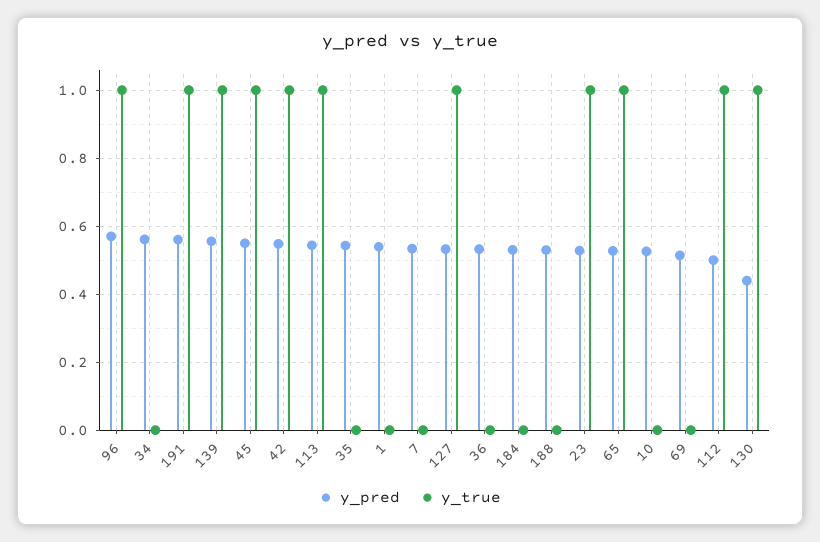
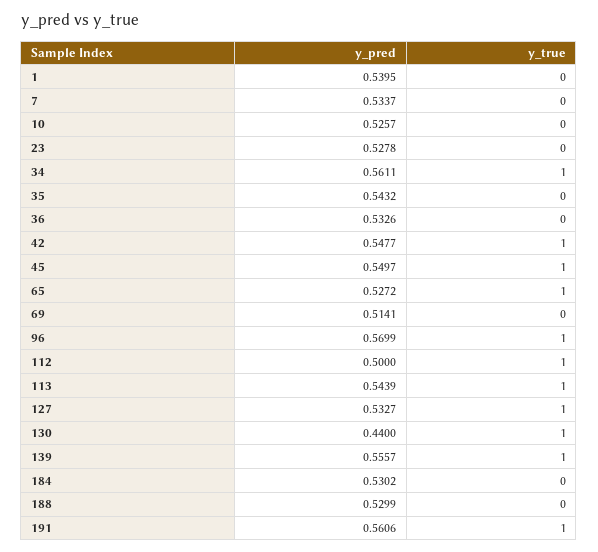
y_true, 34: 0 -> 1
y_true, 23: 1 -> 0

